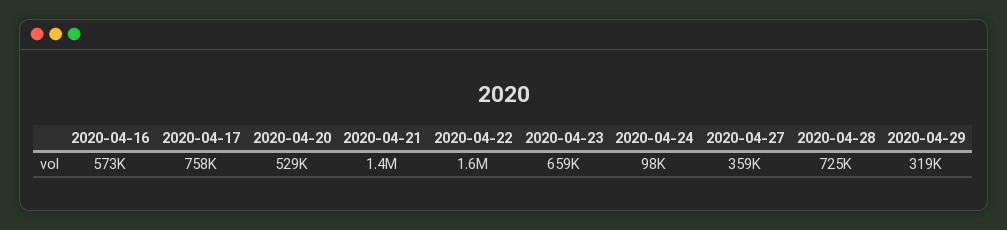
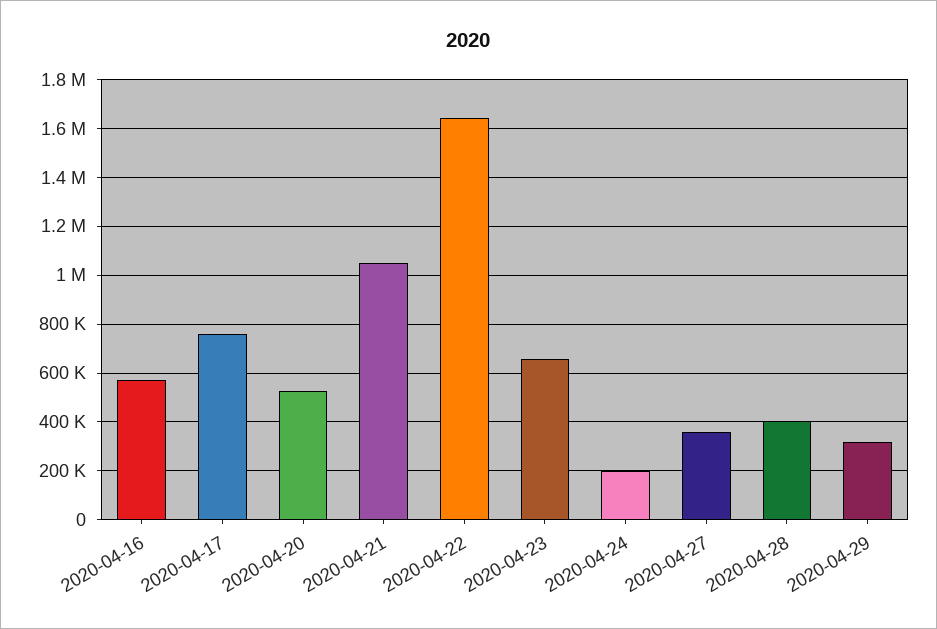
2020-04-21: 1400000 -> 1050000
2020-04-24: 98000 -> 200000
2020-04-28: 725000 -> 400000

